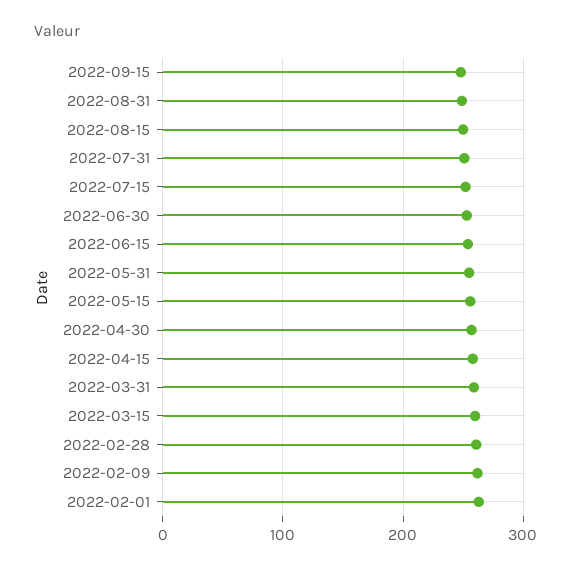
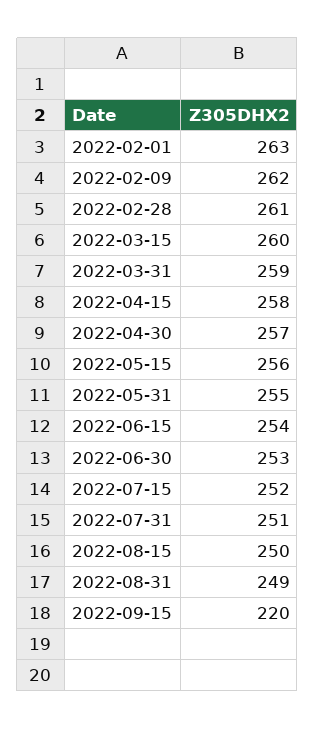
2022-09-15: 250 -> 220

